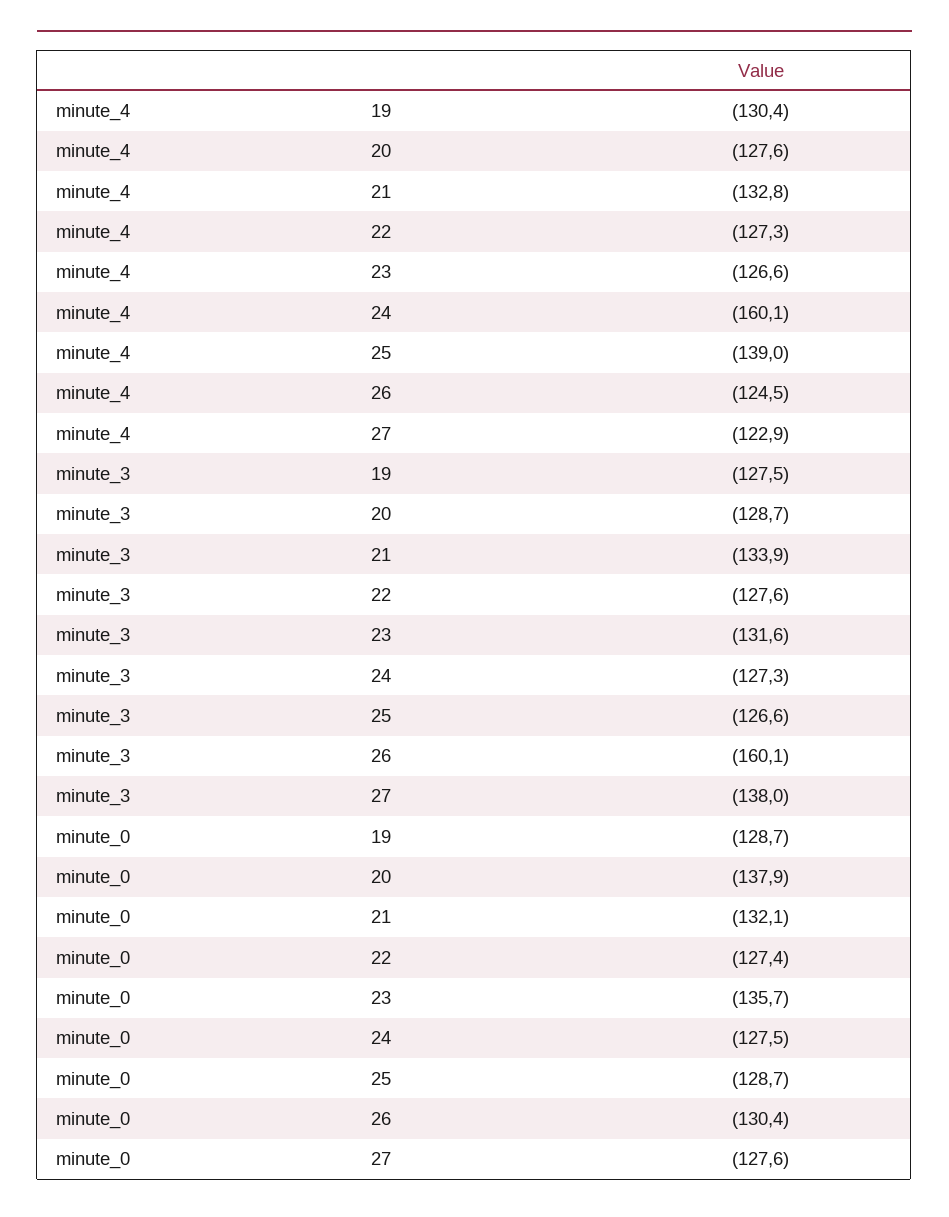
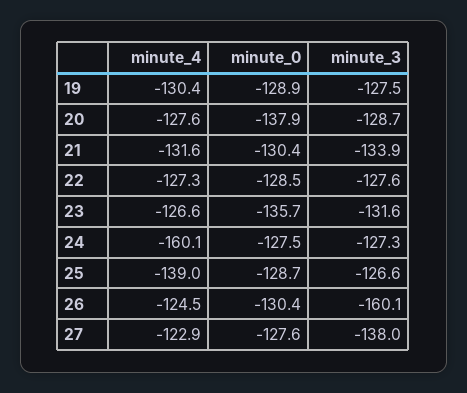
minute_4, 21: -132.8 -> -131.6
minute_0, 19: -128.7 -> -128.9
minute_0, 21: -132.1 -> -130.4
minute_0, 22: -127.4 -> -128.5

